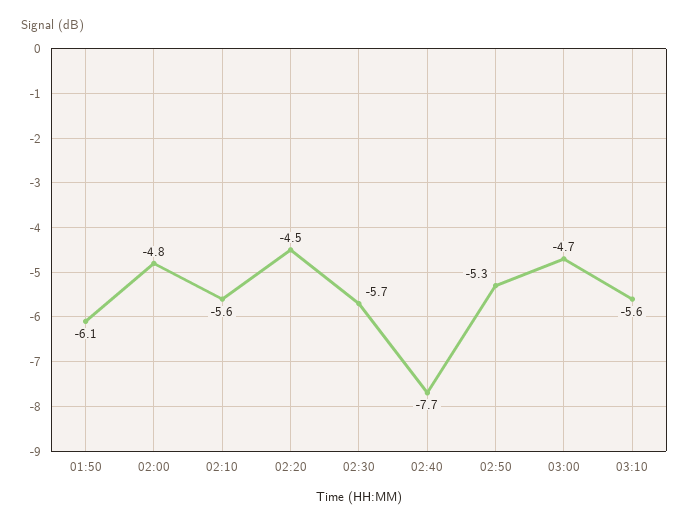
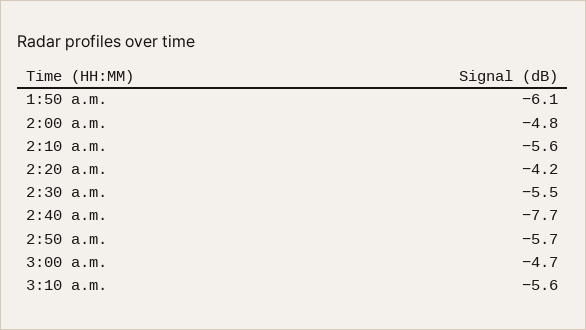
02:20: -4.5 -> -4.2
02:30: -5.7 -> -5.5
02:50: -5.3 -> -5.7

